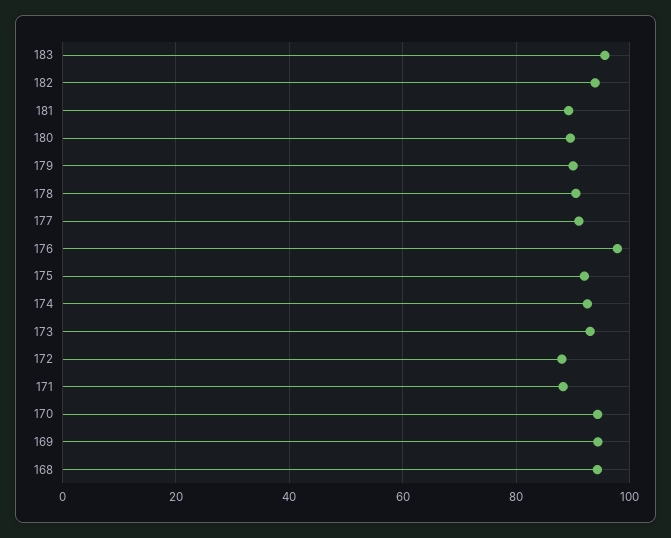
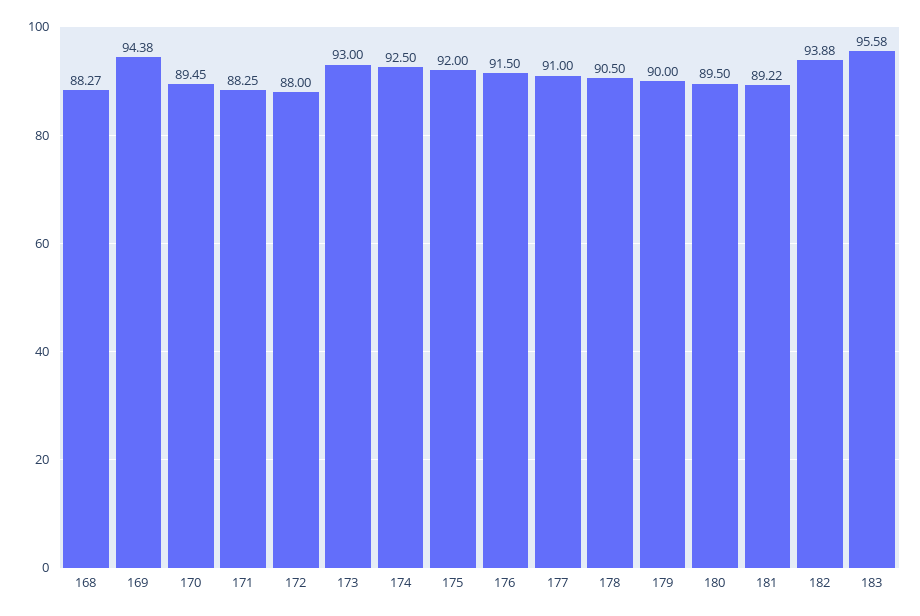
176: 98 -> 91.5
170: 94 -> 89.45
168: 94 -> 88.27

